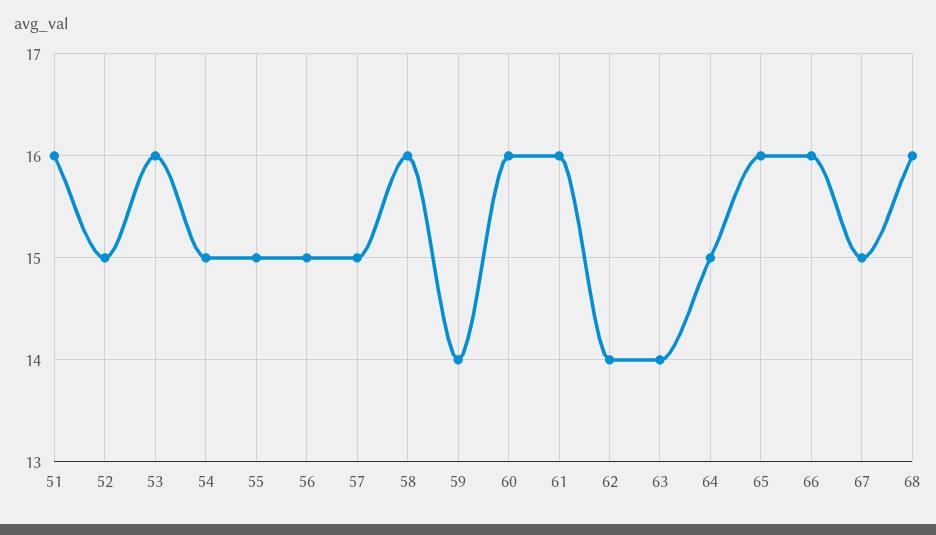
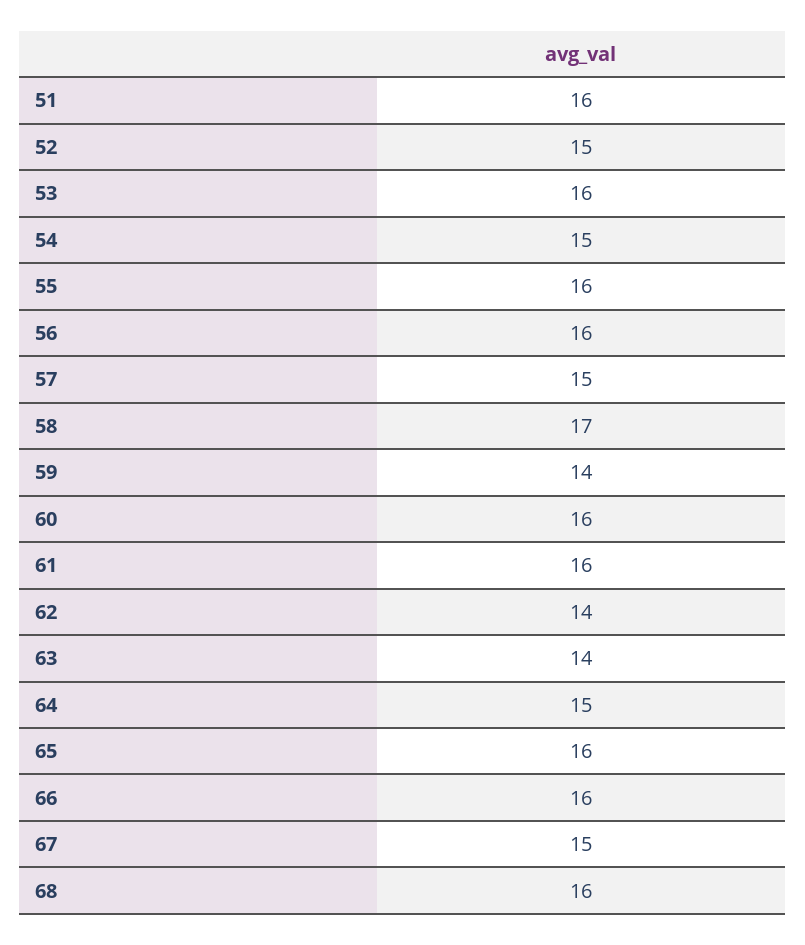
55: 15 -> 16
56: 15 -> 16
58: 16 -> 17

